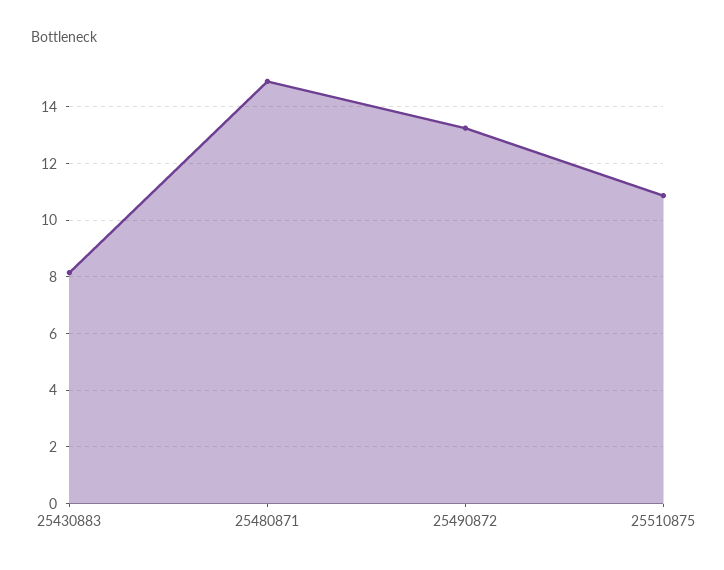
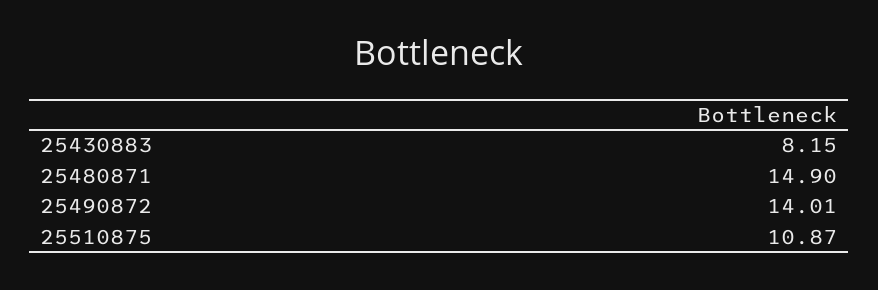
25490872: 13.25 -> 14.01

